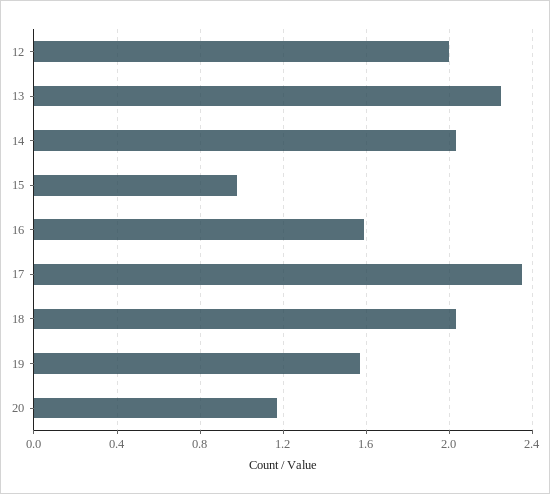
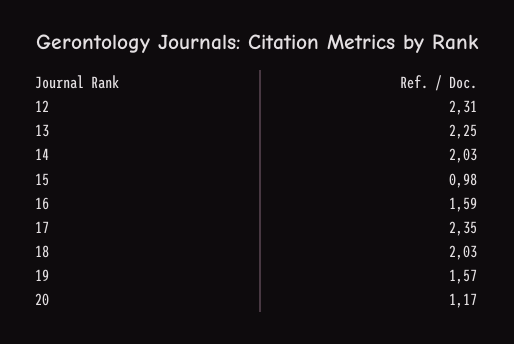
12: 2 -> 2.31

